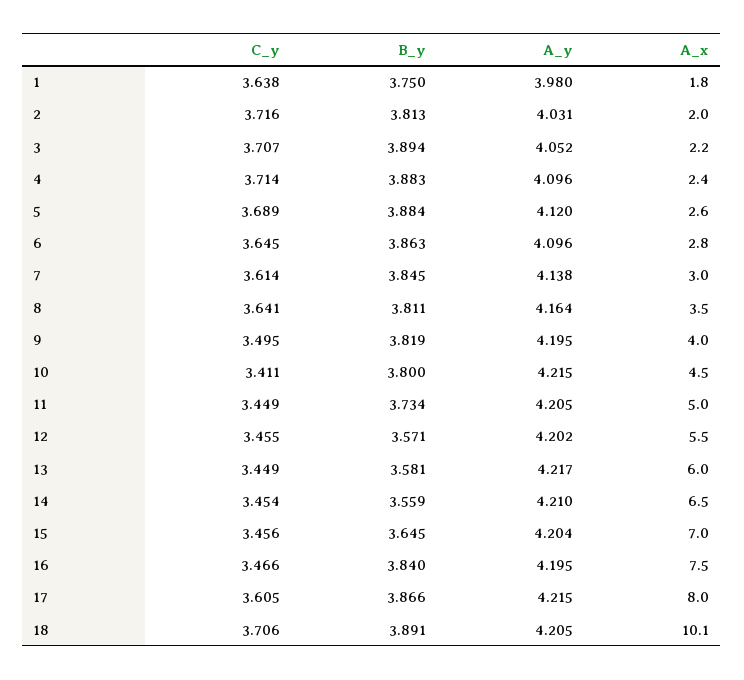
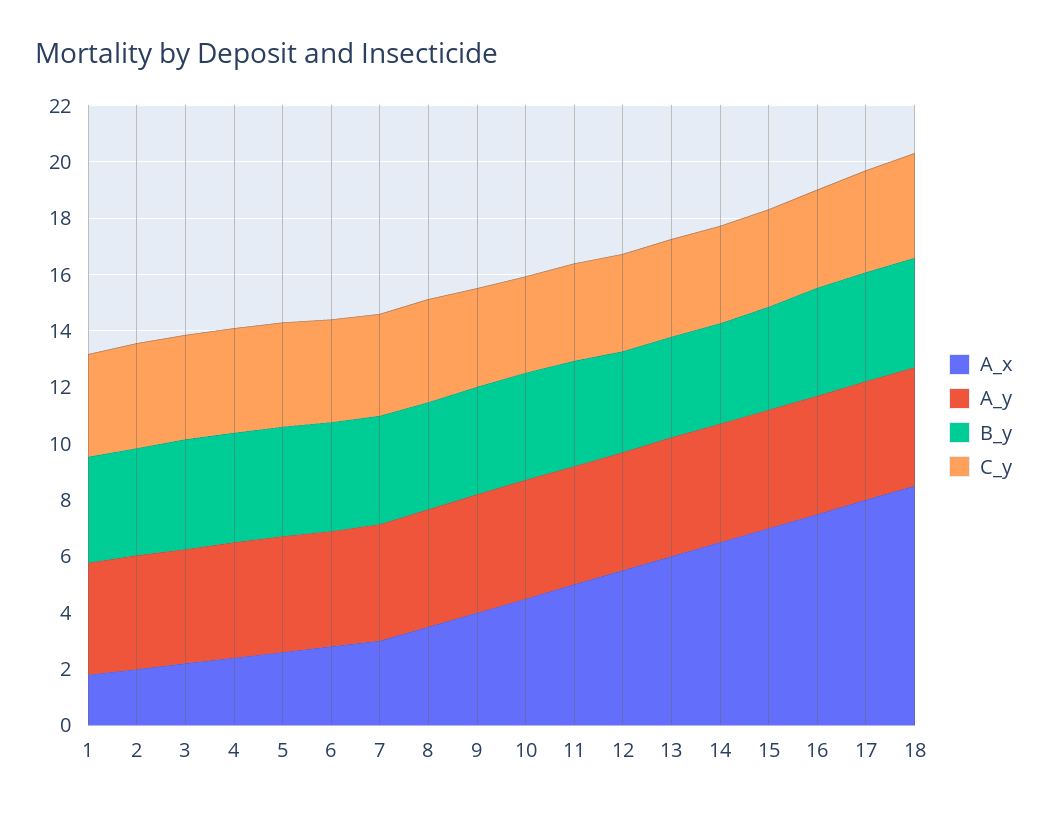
A_x, 18: 10.1 -> 8.5

